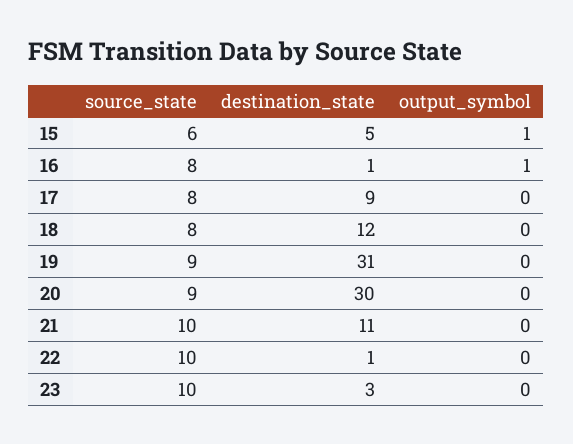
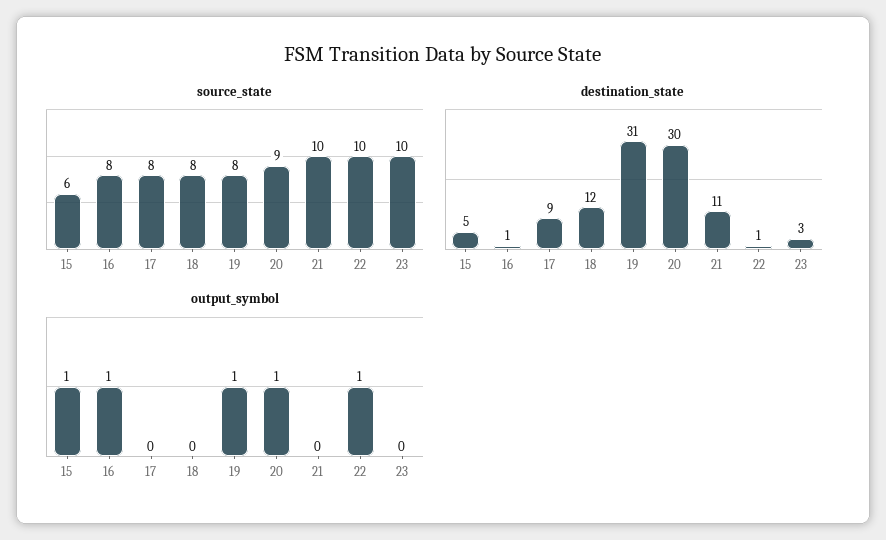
source_state, 19: 9 -> 8
output_symbol, 19: 0 -> 1
output_symbol, 20: 0 -> 1
output_symbol, 22: 0 -> 1

